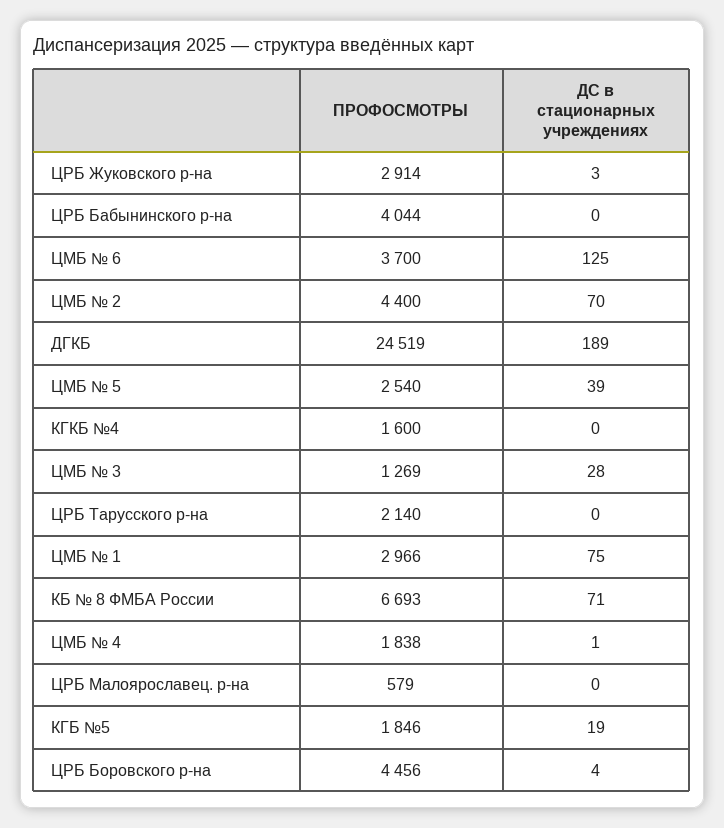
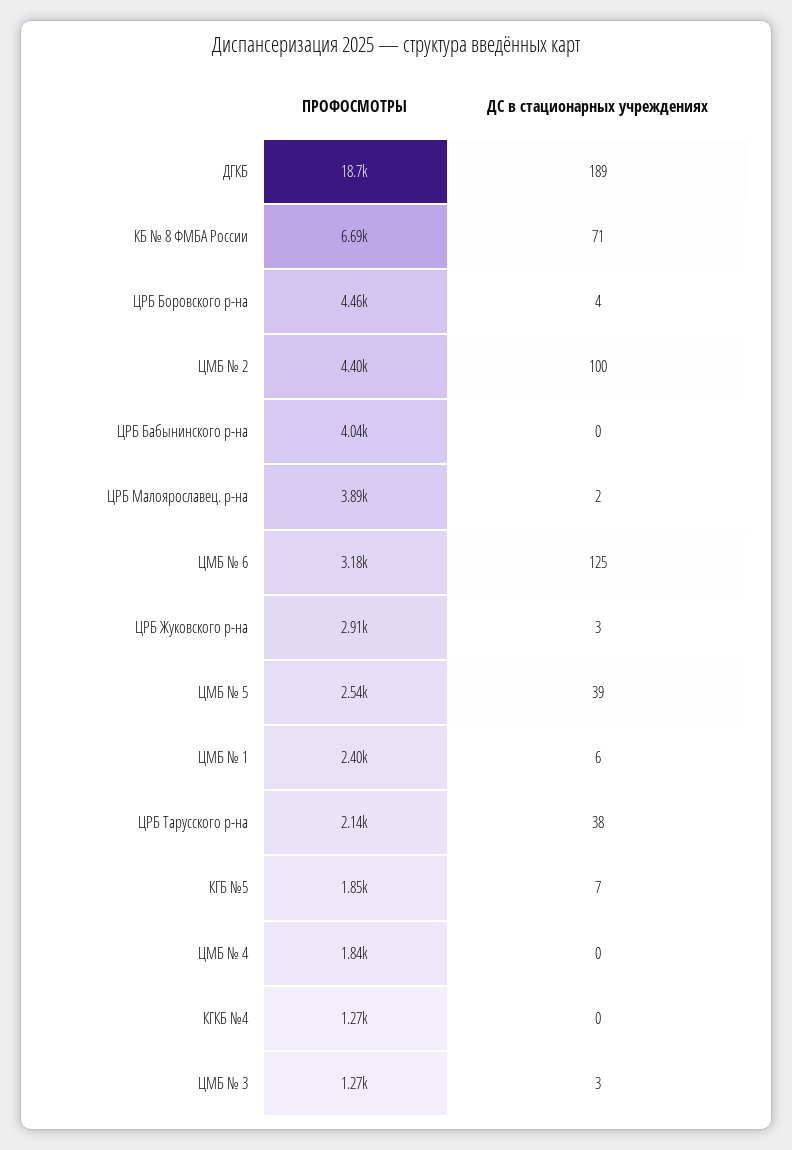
ПРОФОСМОТРЫ, ЦМБ № 6: 3700 -> 3180
ДС в стационарных учреждениях, ЦМБ № 2: 70 -> 100
ПРОФОСМОТРЫ, ДГКБ: 24519 -> 18700
ПРОФОСМОТРЫ, КГКБ №4: 1600 -> 1270
ДС в стационарных учреждениях, ЦМБ № 3: 28 -> 3
ДС в стационарных учреждениях, ЦРБ Тарусского р-на: 0 -> 38
ПРОФОСМОТРЫ, ЦМБ № 1: 2966 -> 2400
ДС в стационарных учреждениях, ЦМБ № 1: 75 -> 6
ДС в стационарных учреждениях, ЦМБ № 4: 1 -> 0
ПРОФОСМОТРЫ, ЦРБ Малоярославец. р-на: 579 -> 3890
ДС в стационарных учреждениях, ЦРБ Малоярославец. р-на: 0 -> 2
ДС в стационарных учреждениях, КГБ №5: 19 -> 7

